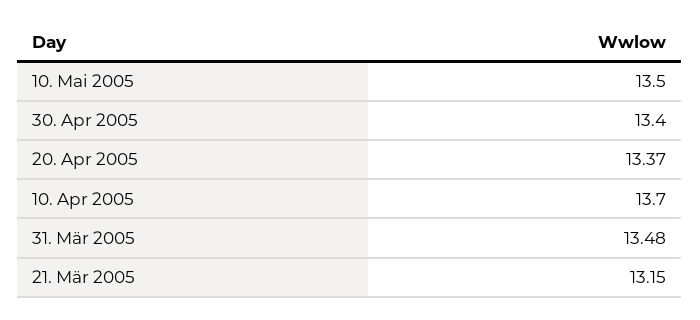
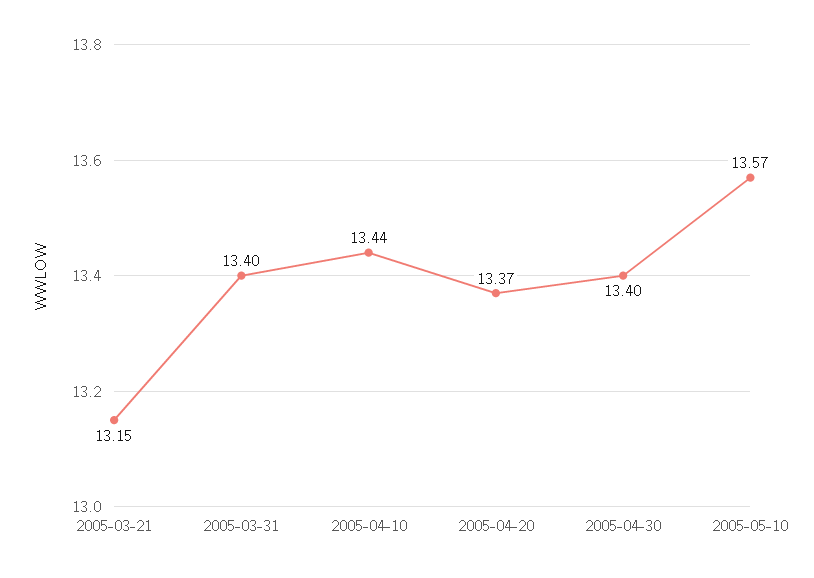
10. Mai 2005: 13.5 -> 13.57
10. Apr 2005: 13.7 -> 13.44
31. Mär 2005: 13.48 -> 13.4

